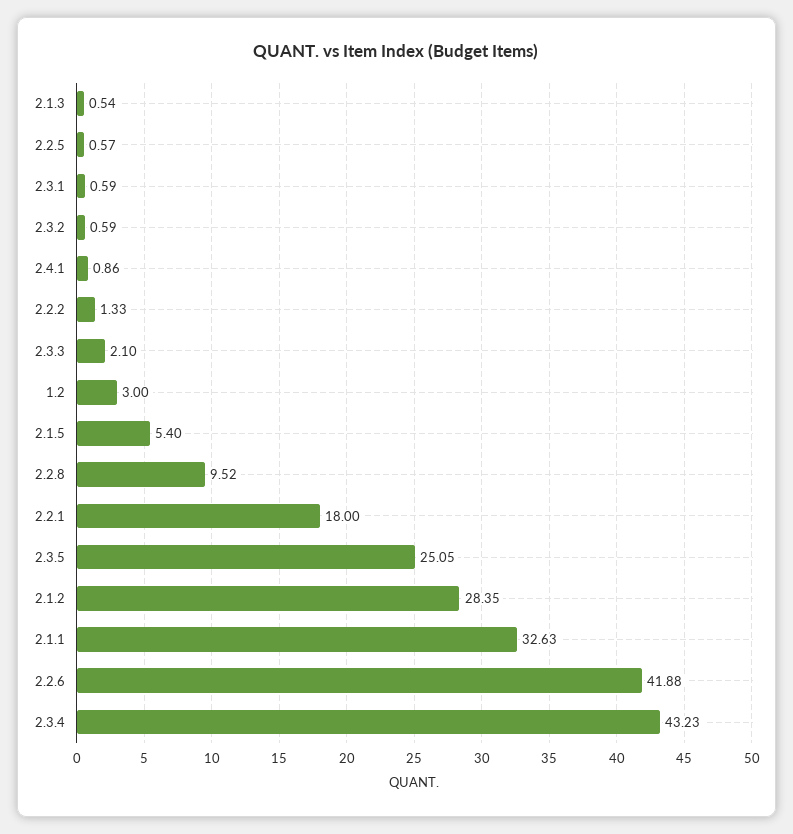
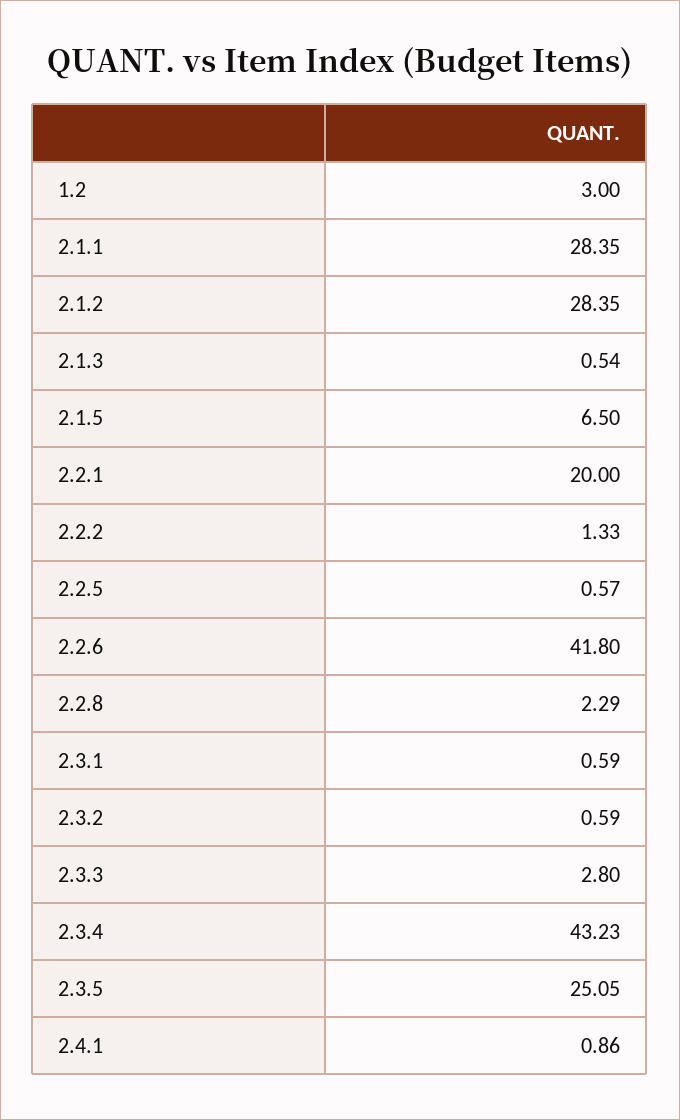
2.3.3: 2.1 -> 2.8
2.1.5: 5.4 -> 6.5
2.2.8: 9.52 -> 2.29
2.2.1: 18 -> 20
2.1.1: 32.63 -> 28.35
2.2.6: 41.88 -> 41.8

